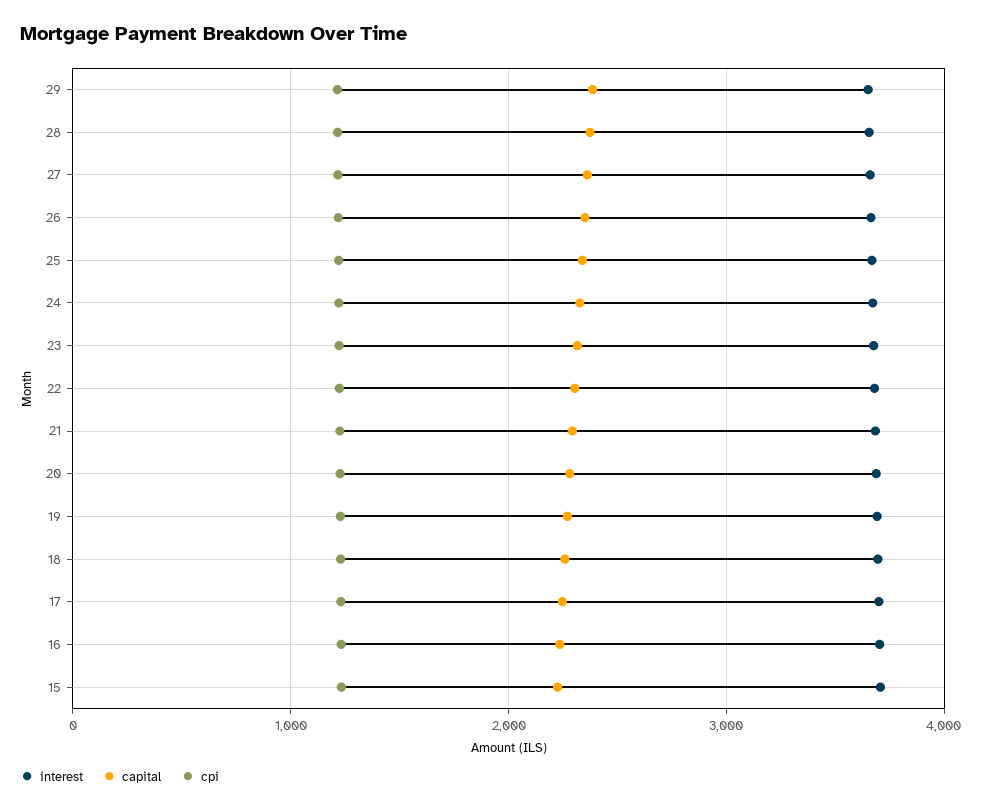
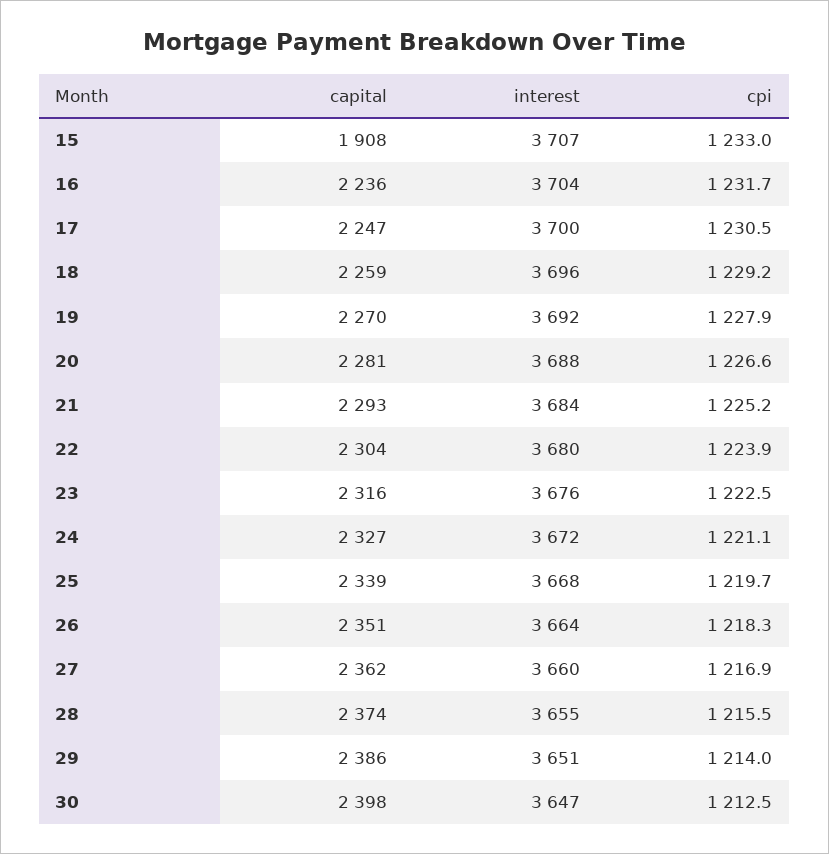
capital, 15: 2200 -> 1908
capital, 30: none -> 2398
interest, 30: none -> 3647
cpi, 30: none -> 1212.5

